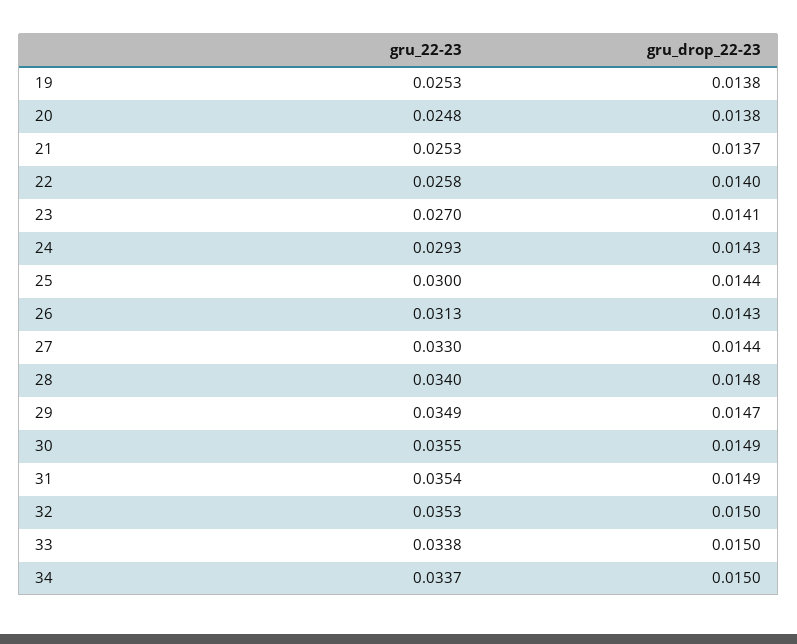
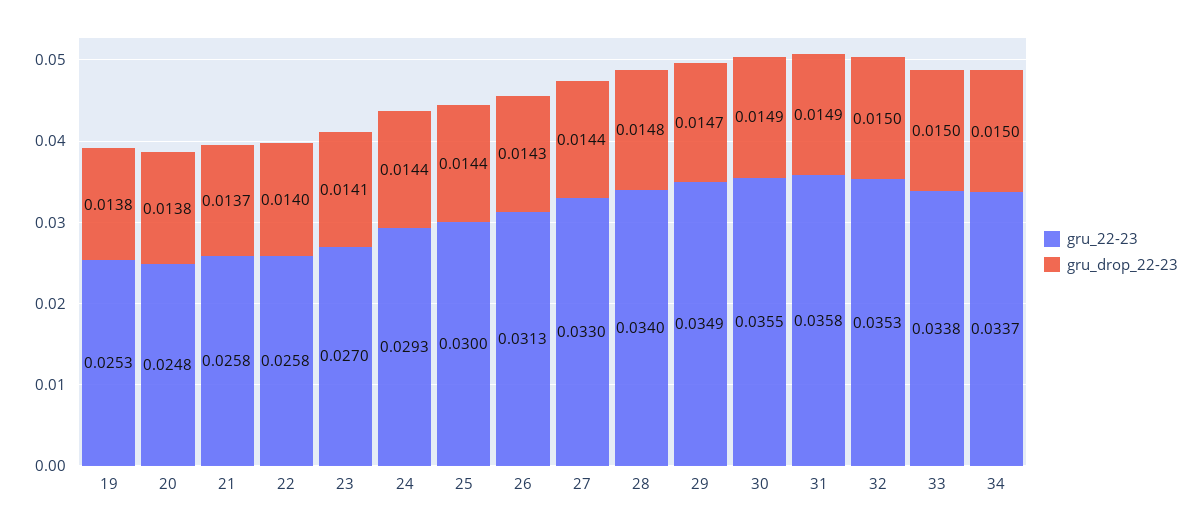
gru_22-23, 21: 0.0253 -> 0.0258
gru_drop_22-23, 24: 0.0143 -> 0.0144
gru_22-23, 31: 0.0354 -> 0.0358

